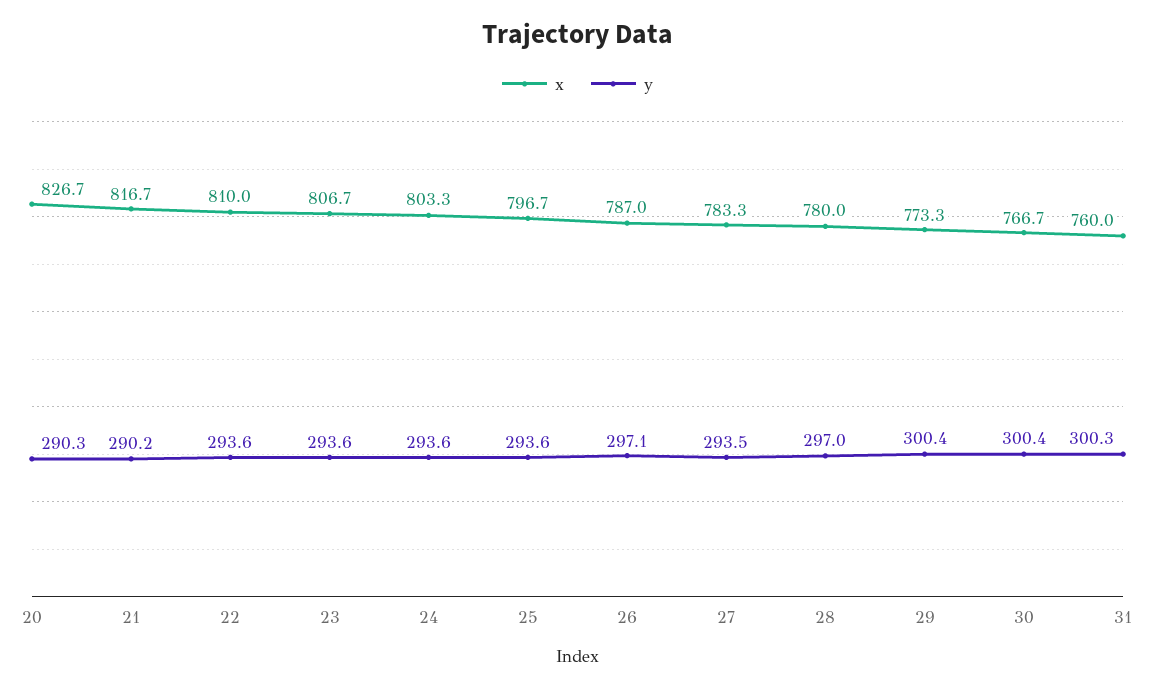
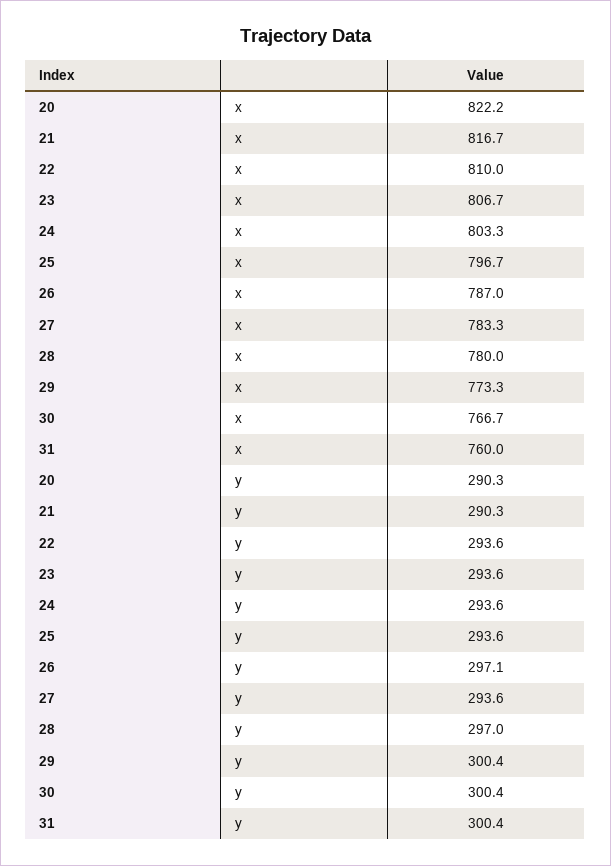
x, 20: 826.7 -> 822.2
y, 21: 290.2 -> 290.3
y, 27: 293.5 -> 293.6
y, 31: 300.3 -> 300.4

